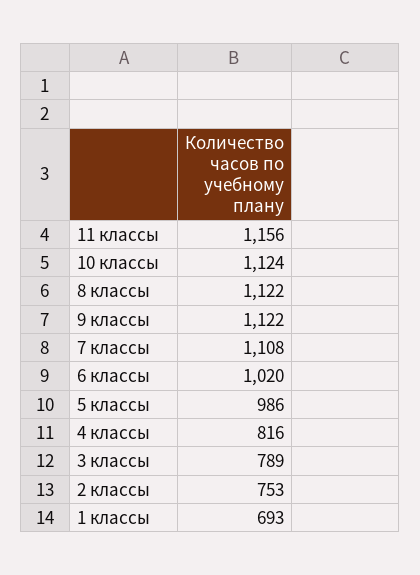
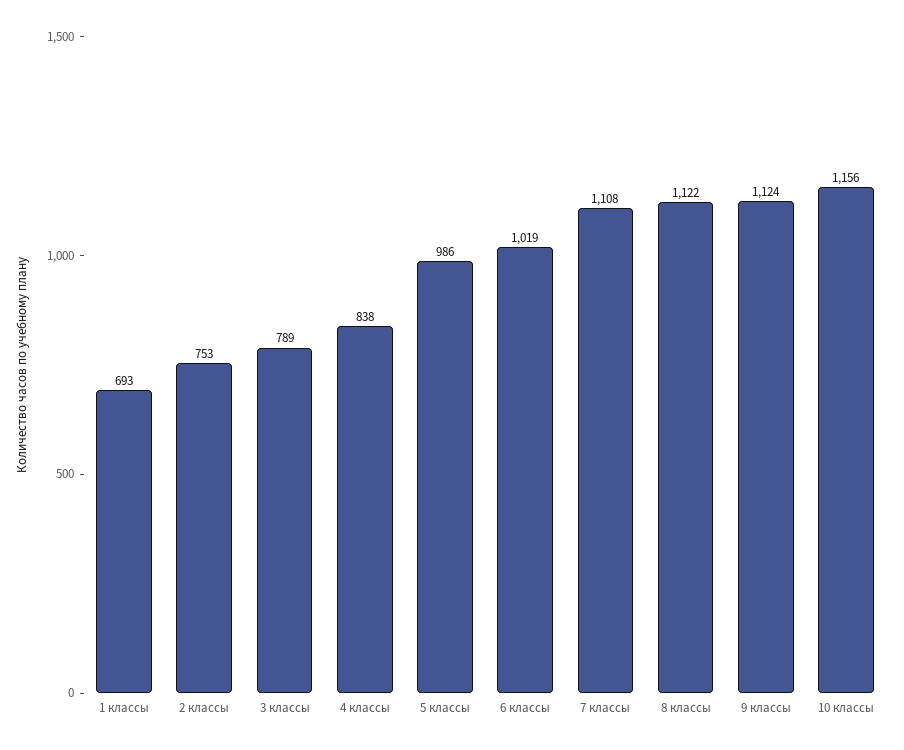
11 классы: 1156 -> none
10 классы: 1124 -> 1156
9 классы: 1122 -> 1124
6 классы: 1020 -> 1019
4 классы: 816 -> 838

